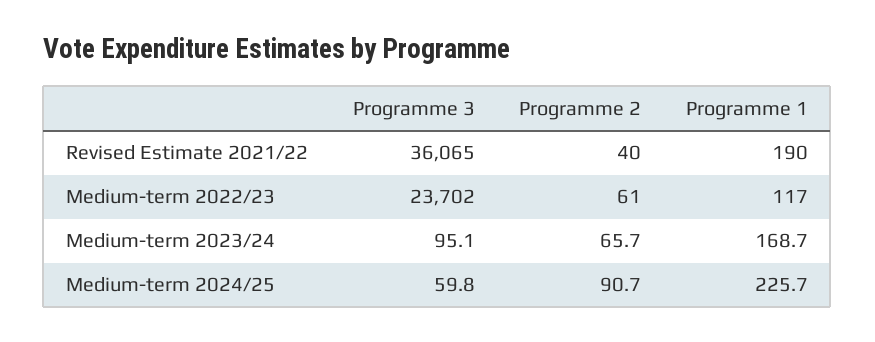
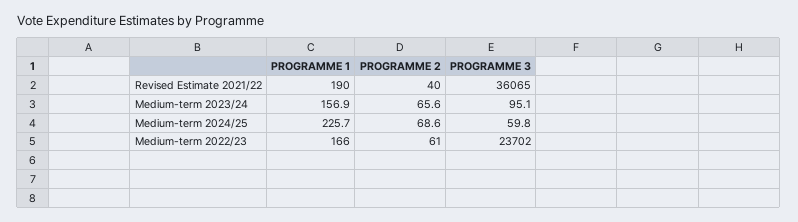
Programme 1, Medium-term 2022/23: 117 -> 166
Programme 2, Medium-term 2023/24: 65.7 -> 65.6
Programme 1, Medium-term 2023/24: 168.7 -> 156.9
Programme 2, Medium-term 2024/25: 90.7 -> 68.6

